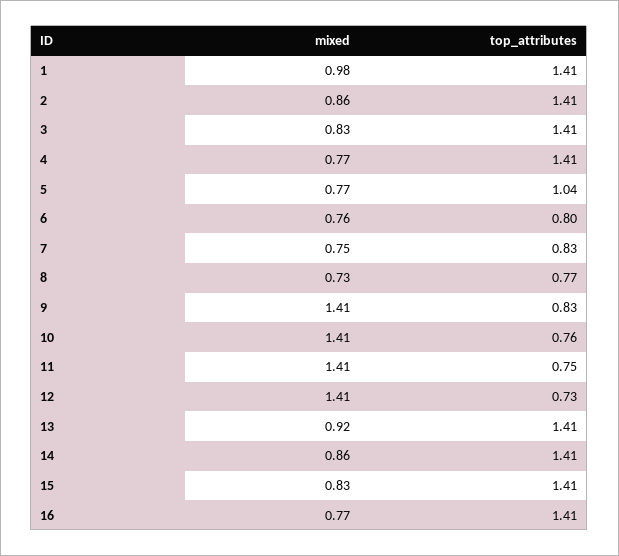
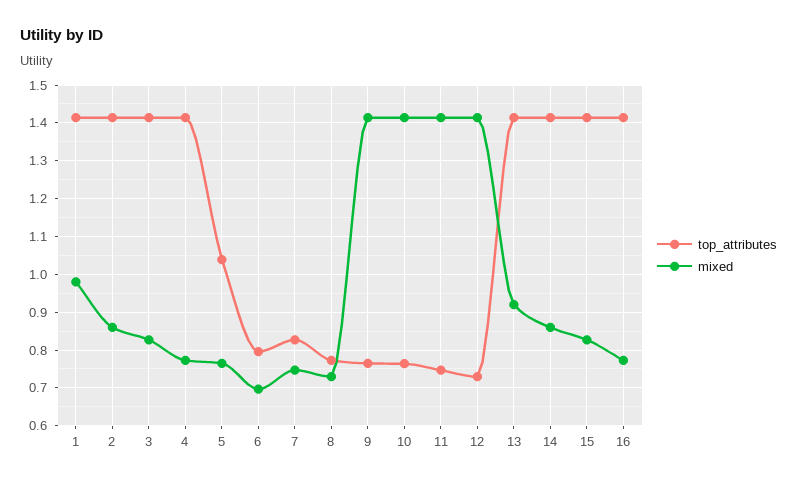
mixed, 6: 0.76 -> 0.7
top_attributes, 9: 0.83 -> 0.76

